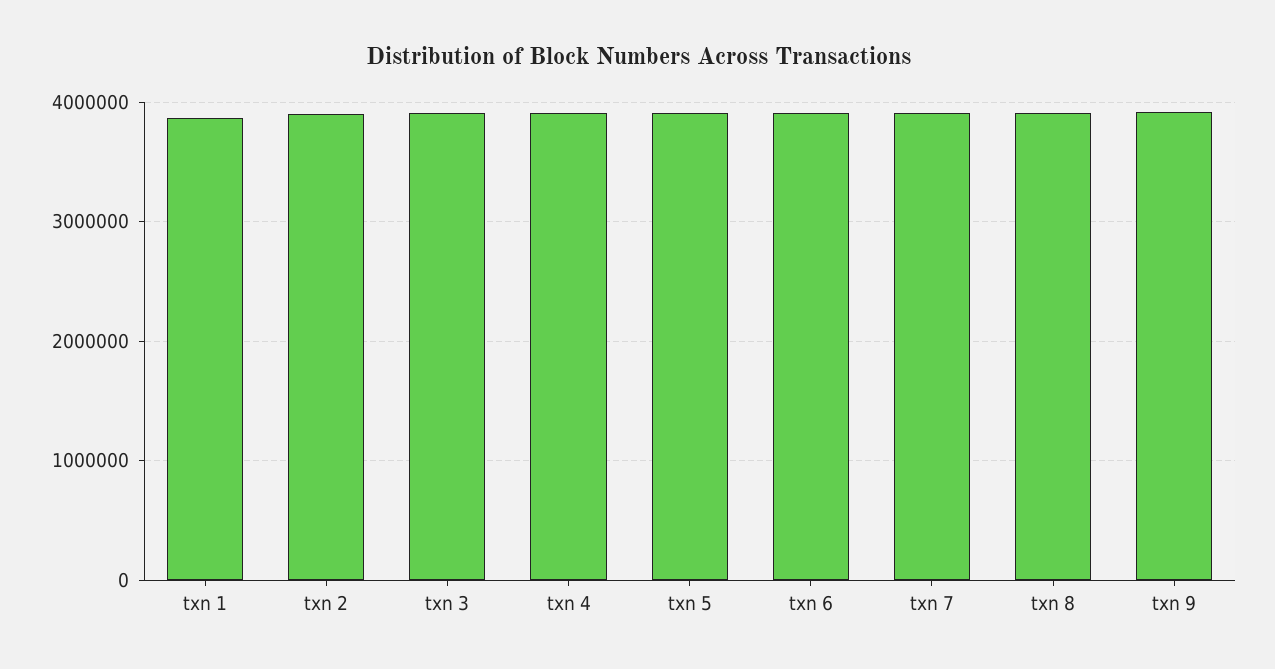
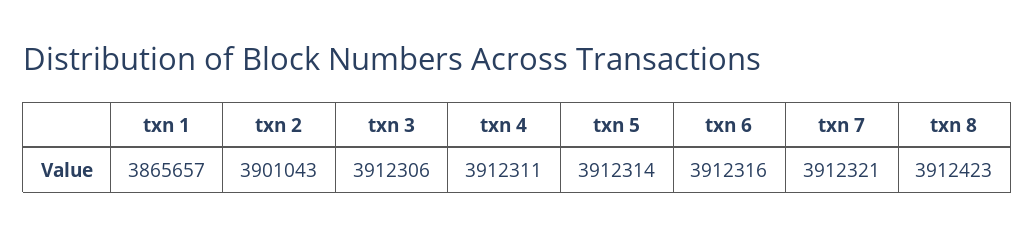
txn 9: 3900000 -> none

